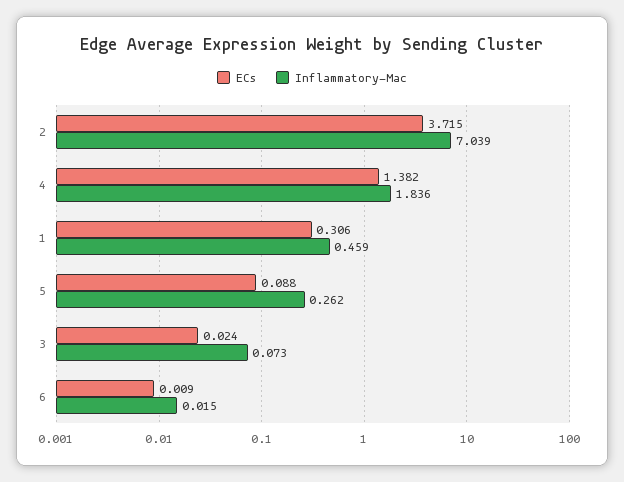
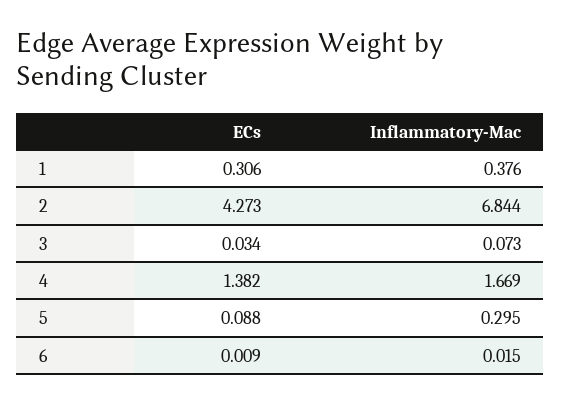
ECs, 2: 3.715 -> 4.273
Inflammatory-Mac, 2: 7.039 -> 6.844
Inflammatory-Mac, 4: 1.836 -> 1.669
Inflammatory-Mac, 1: 0.459 -> 0.376
Inflammatory-Mac, 5: 0.262 -> 0.295
ECs, 3: 0.024 -> 0.034

